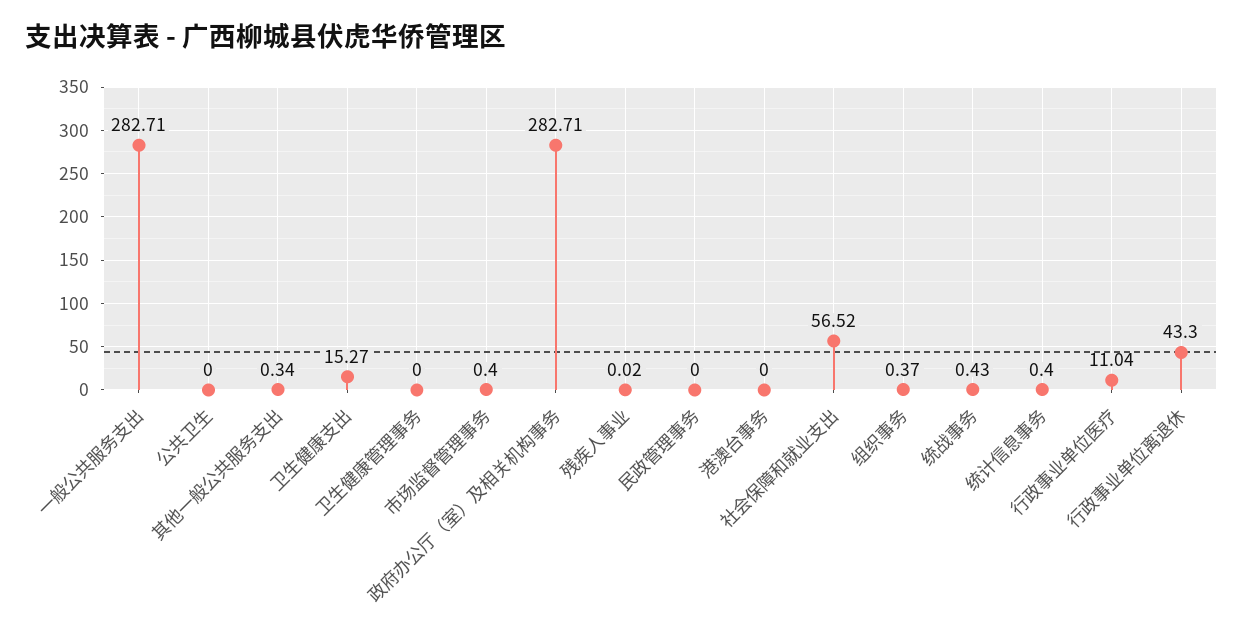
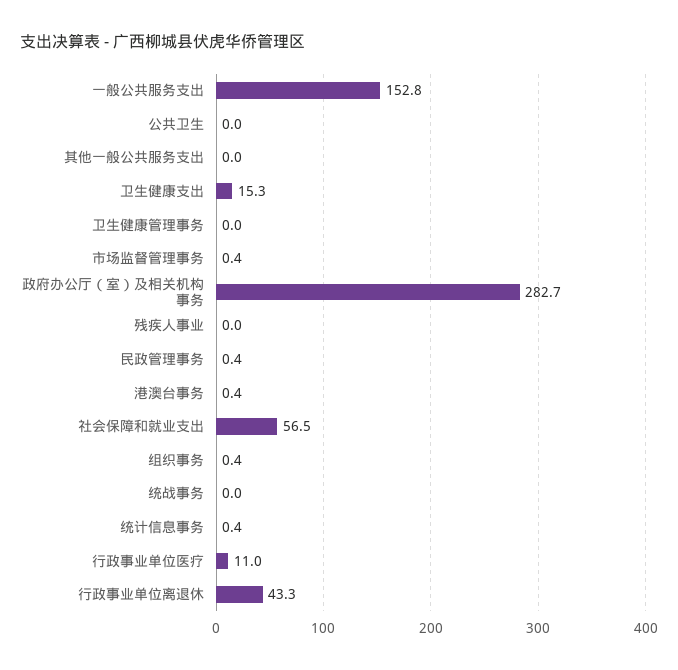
一般公共服务支出: 282.71 -> 152.8
其他一般公共服务支出: 0.34 -> 0
民政管理事务: 0 -> 0.4
港澳台事务: 0 -> 0.4
统战事务: 0.43 -> 0

